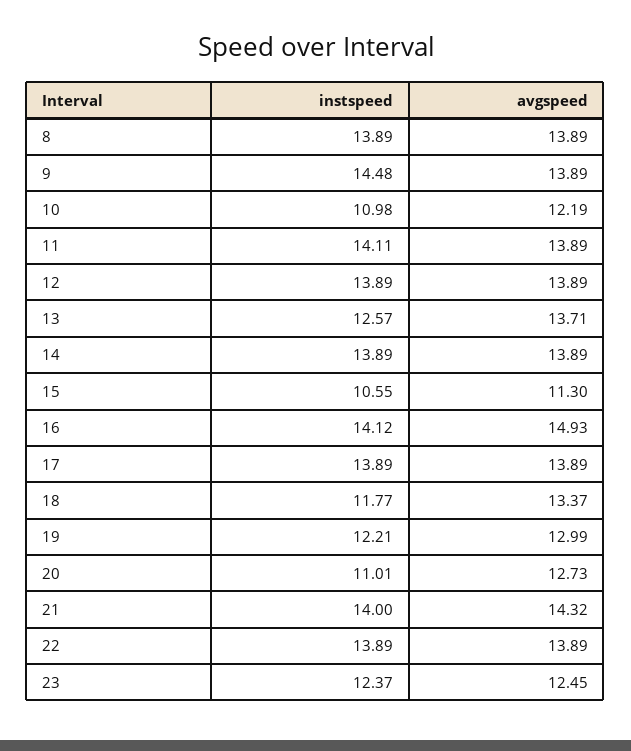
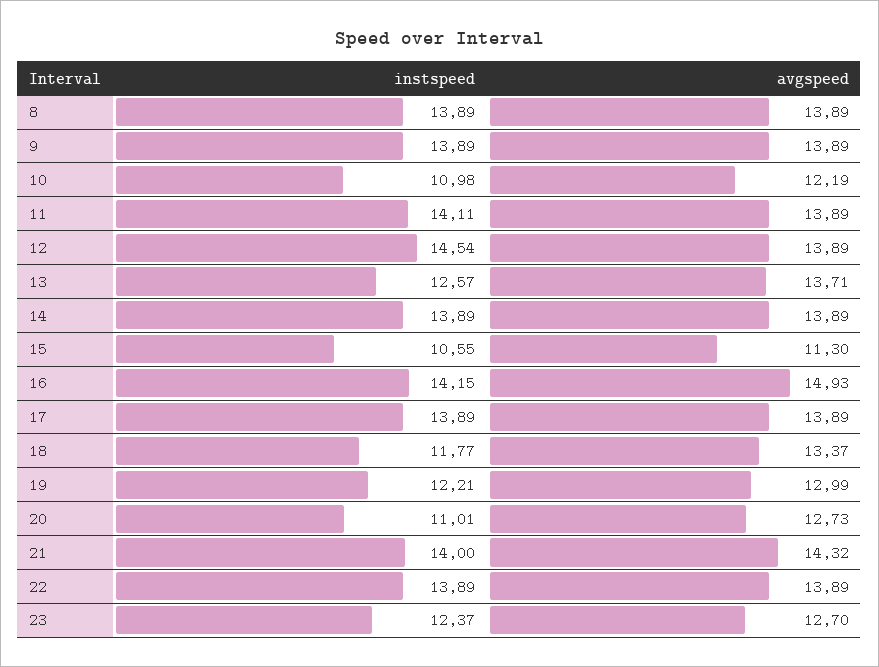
instspeed, 9: 14.48 -> 13.89
instspeed, 12: 13.89 -> 14.54
instspeed, 16: 14.12 -> 14.15
avgspeed, 23: 12.45 -> 12.7

